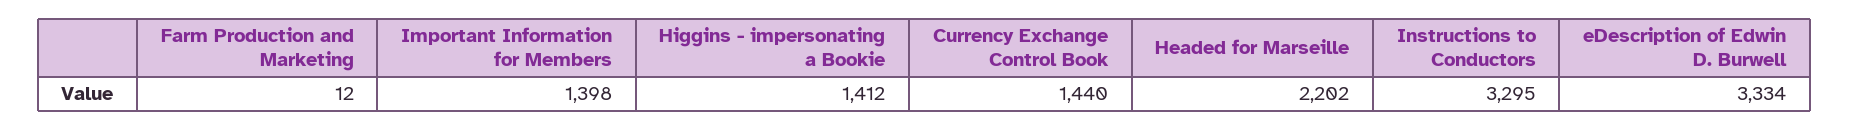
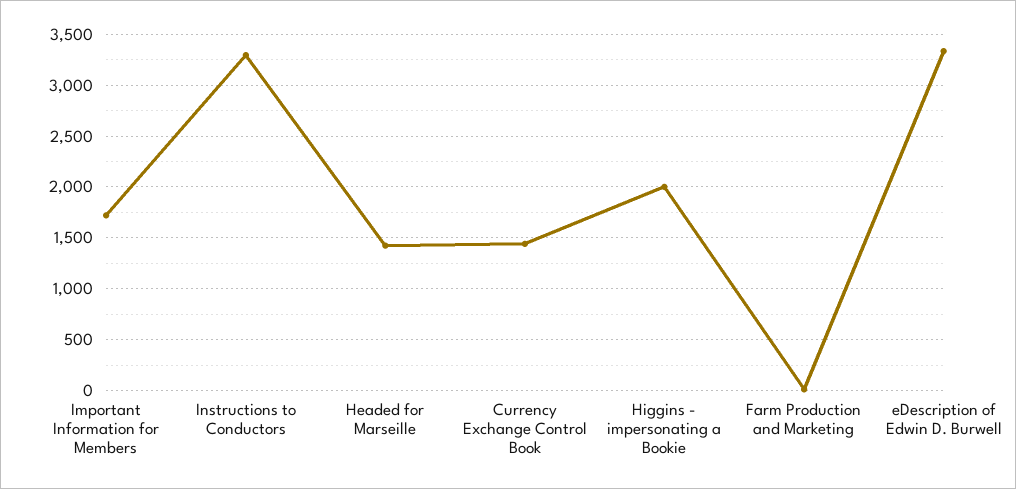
Important Information for Members: 1398 -> 1700
Higgins - impersonating a Bookie: 1412 -> 2000
Headed for Marseille: 2202 -> 1400

